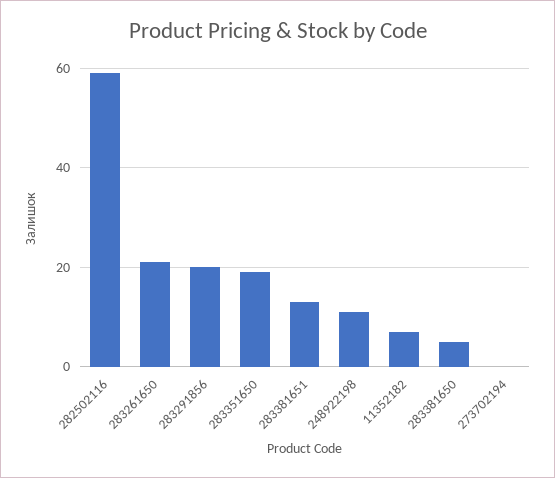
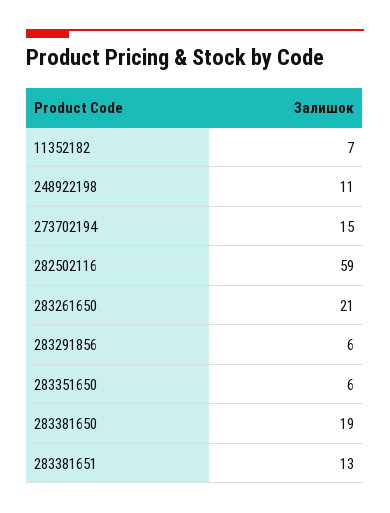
283291856: 20 -> 6
283351650: 20 -> 6
283381650: 5 -> 19
273702194: 0 -> 15

